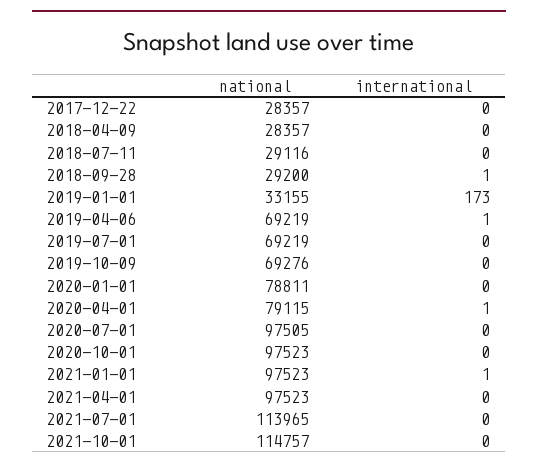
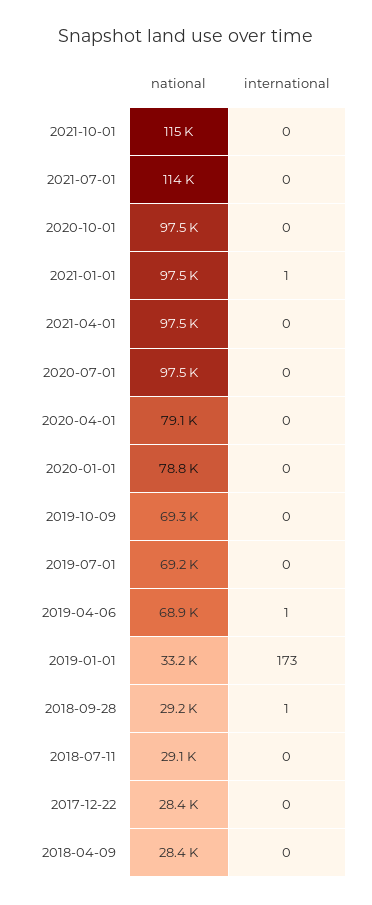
national, 2019-04-06: 69219 -> 68900
international, 2020-04-01: 1 -> 0

